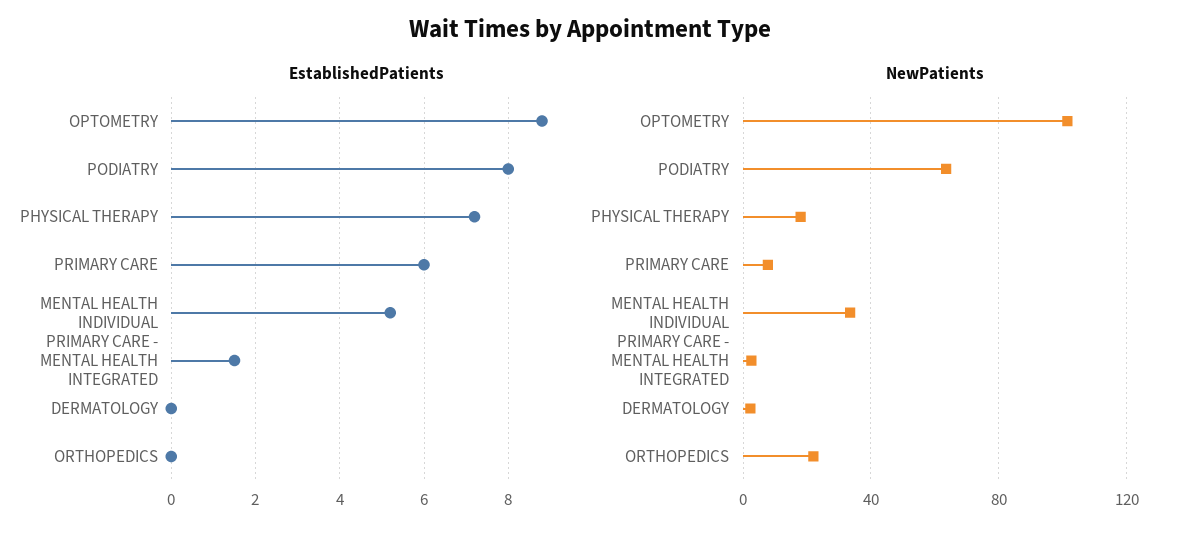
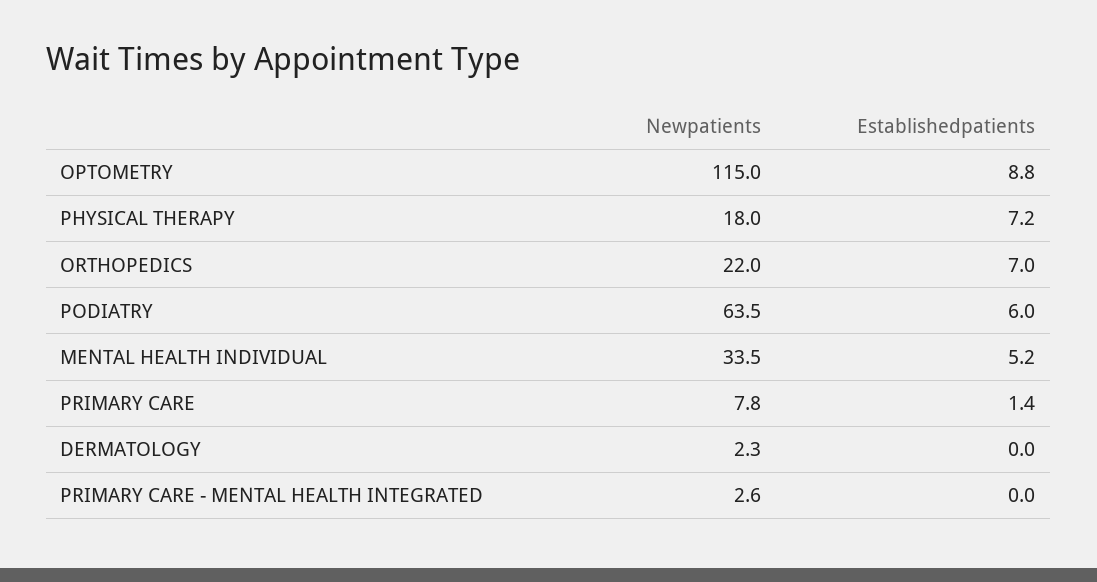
EstablishedPatients, PODIATRY: 8 -> 6
EstablishedPatients, PRIMARY CARE: 6 -> 1.4
EstablishedPatients, PRIMARY CARE - MENTAL HEALTH INTEGRATED: 1.5 -> 0
EstablishedPatients, ORTHOPEDICS: 0 -> 7
NewPatients, OPTOMETRY: 100 -> 115

